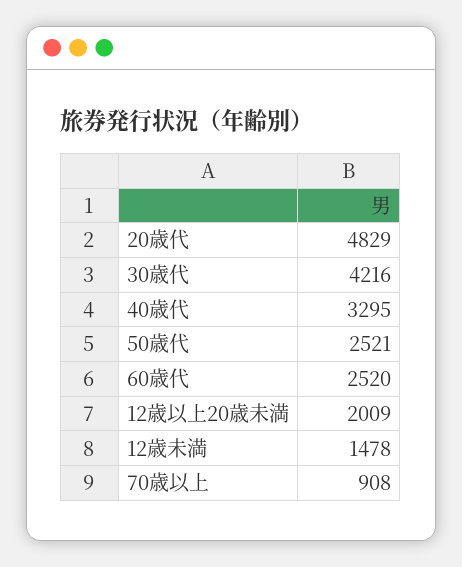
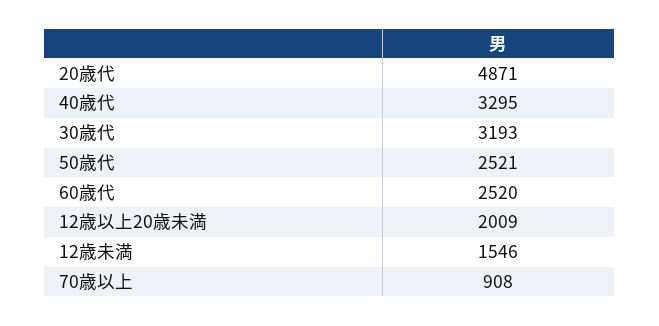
20歳代: 4829 -> 4871
30歳代: 4216 -> 3193
12歳未満: 1478 -> 1546

